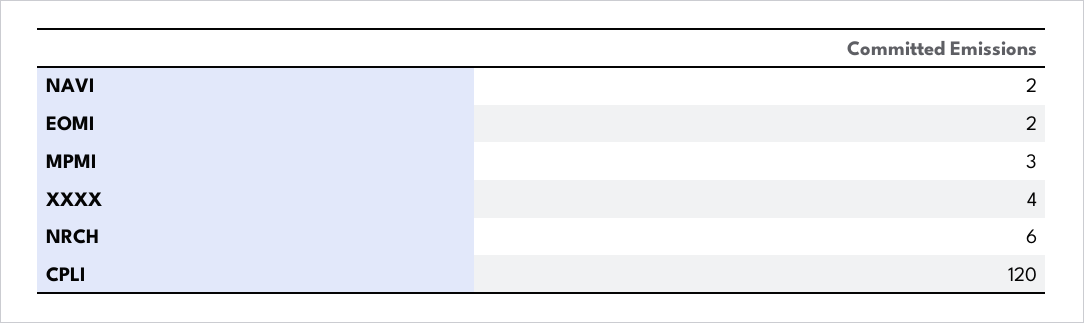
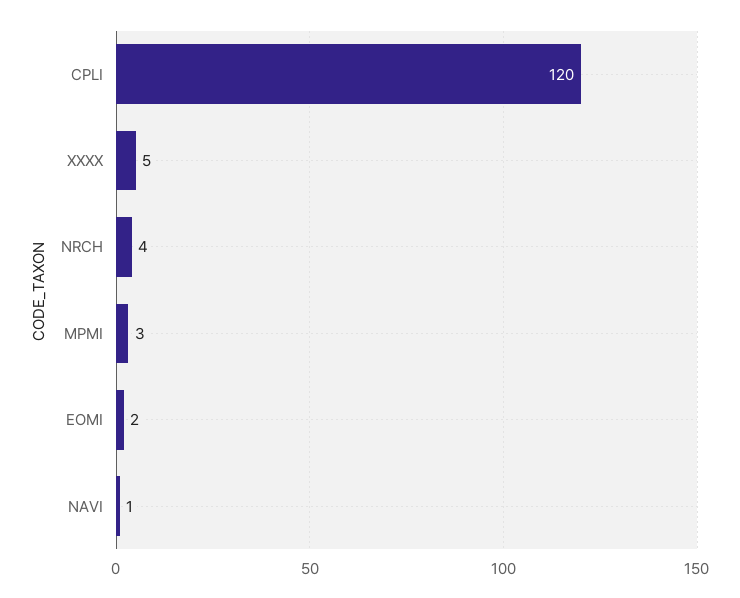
NAVI: 2 -> 1
XXXX: 4 -> 5
NRCH: 6 -> 4

